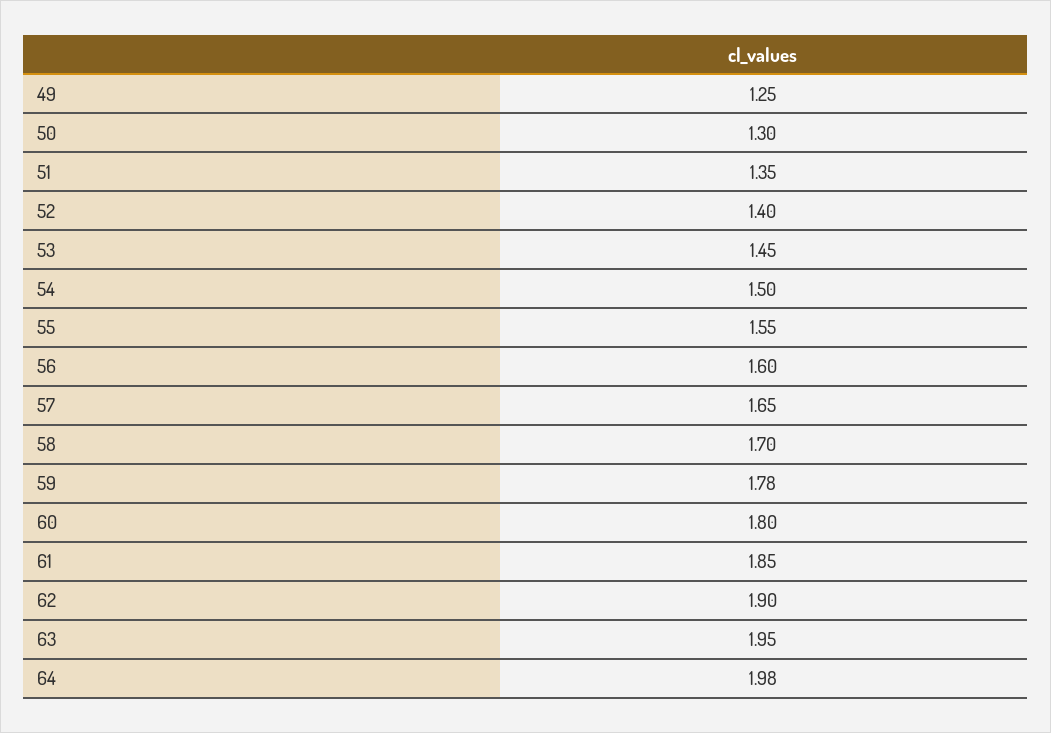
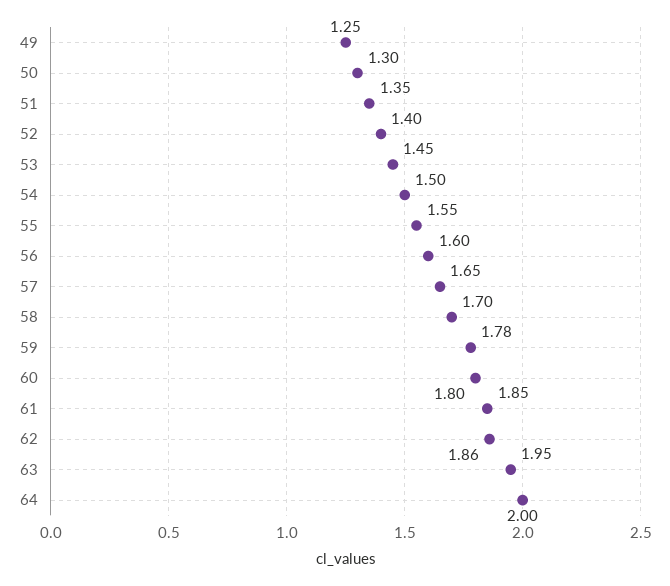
62: 1.9 -> 1.86
64: 1.98 -> 2

